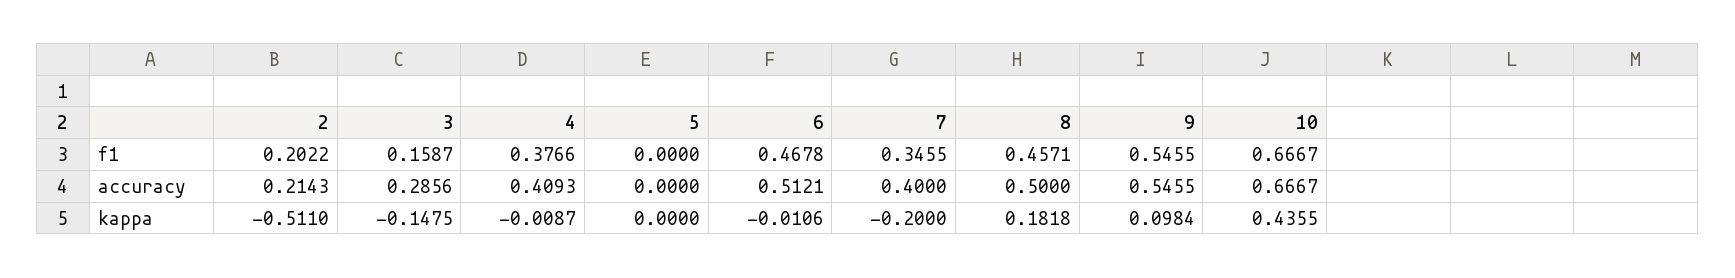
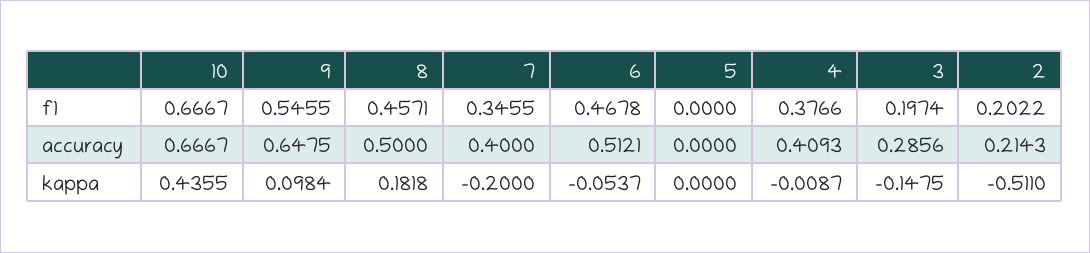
3, f1: 0.1587 -> 0.1974
9, accuracy: 0.5455 -> 0.6475
6, kappa: -0.0106 -> -0.0537

